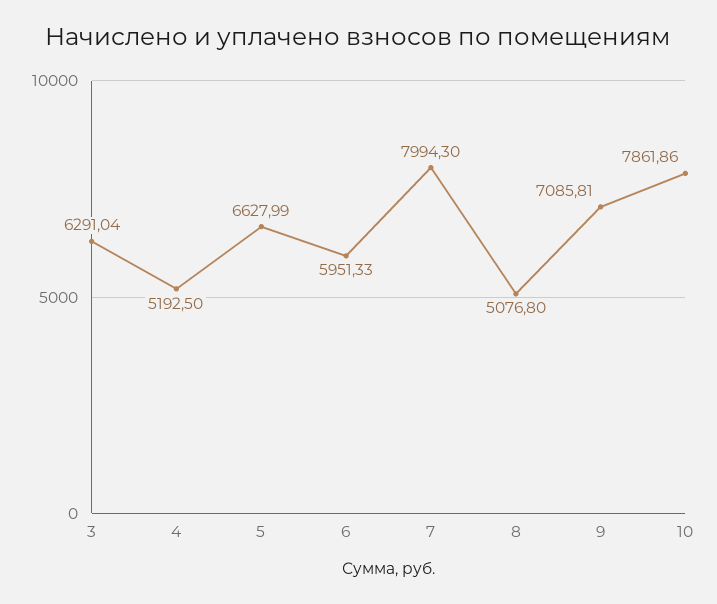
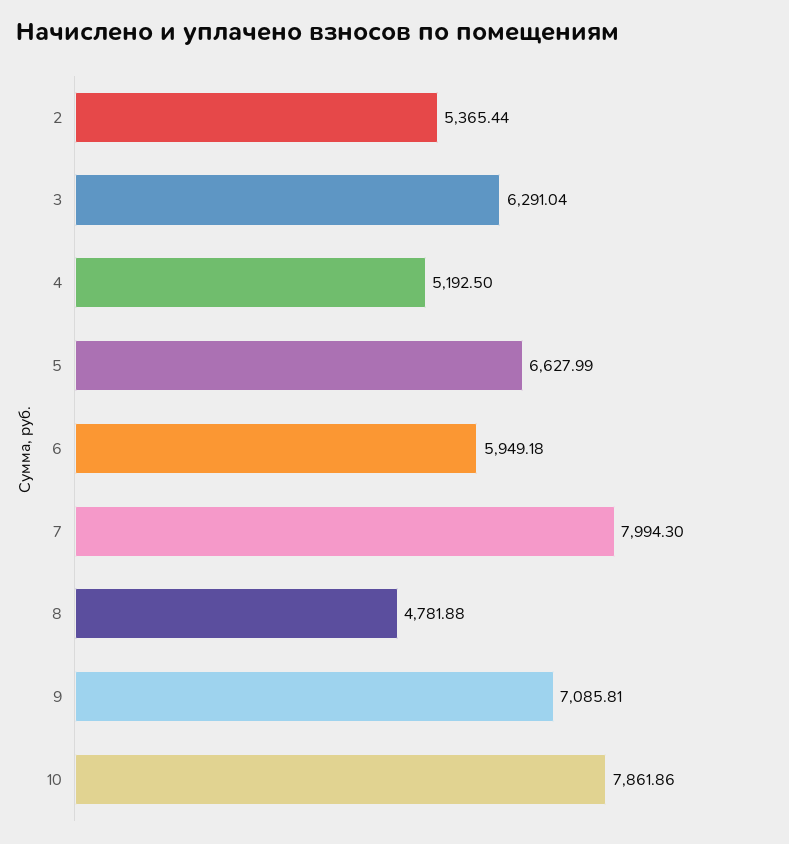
6: 5951.33 -> 5949.18
8: 5076.8 -> 4781.88
2: none -> 5365.44

